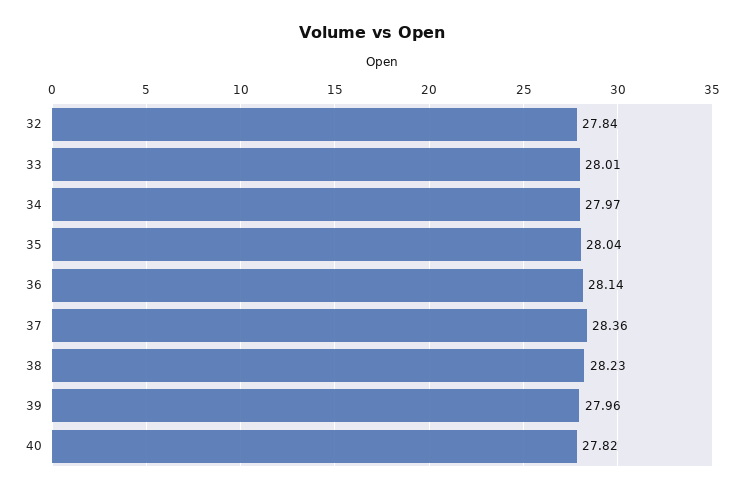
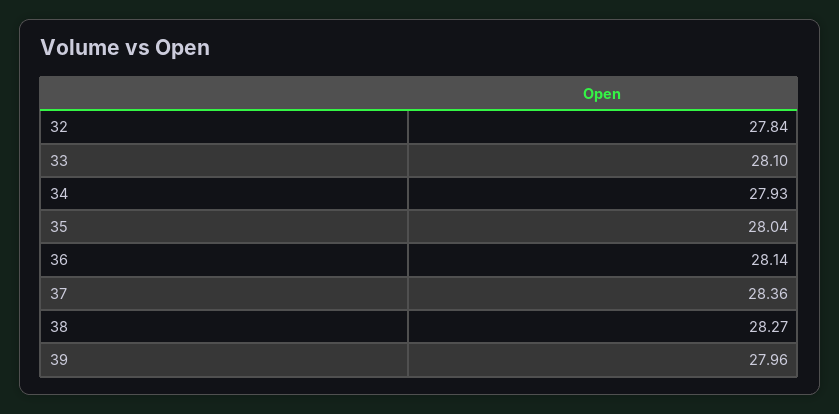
33: 28.01 -> 28.1
34: 27.97 -> 27.93
38: 28.23 -> 28.27
40: 27.82 -> none

